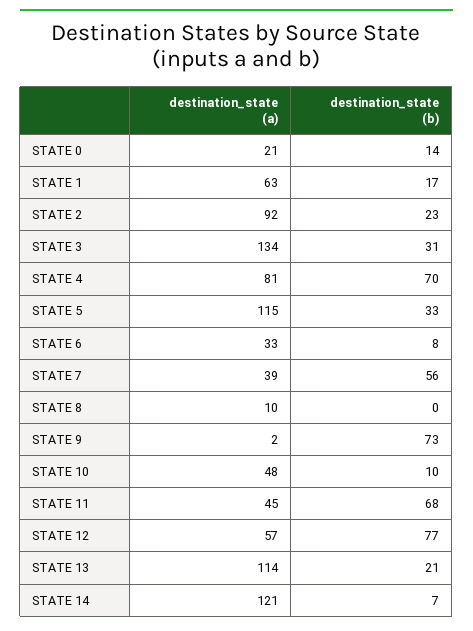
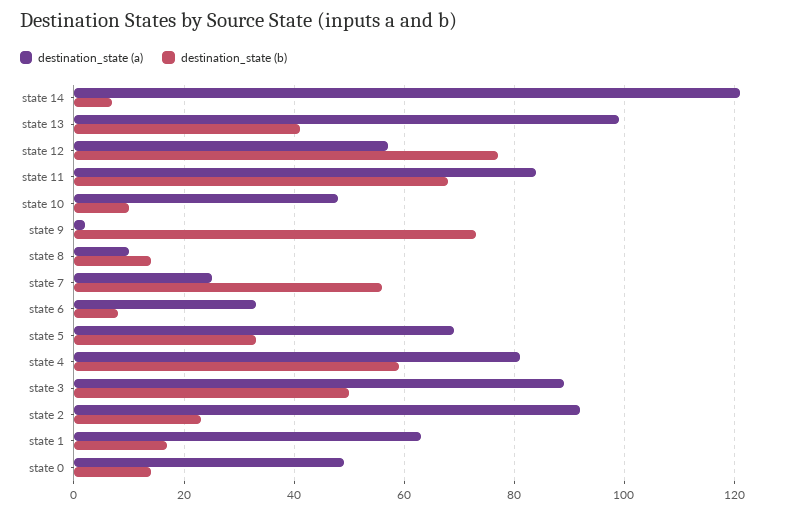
destination_state (a), STATE 0: 21 -> 50
destination_state (a), STATE 3: 134 -> 90
destination_state (b), STATE 3: 31 -> 50
destination_state (b), STATE 4: 70 -> 60
destination_state (a), STATE 5: 115 -> 70
destination_state (a), STATE 7: 39 -> 25
destination_state (b), STATE 8: 0 -> 15
destination_state (a), STATE 11: 45 -> 85
destination_state (a), STATE 13: 114 -> 100
destination_state (b), STATE 13: 21 -> 40

